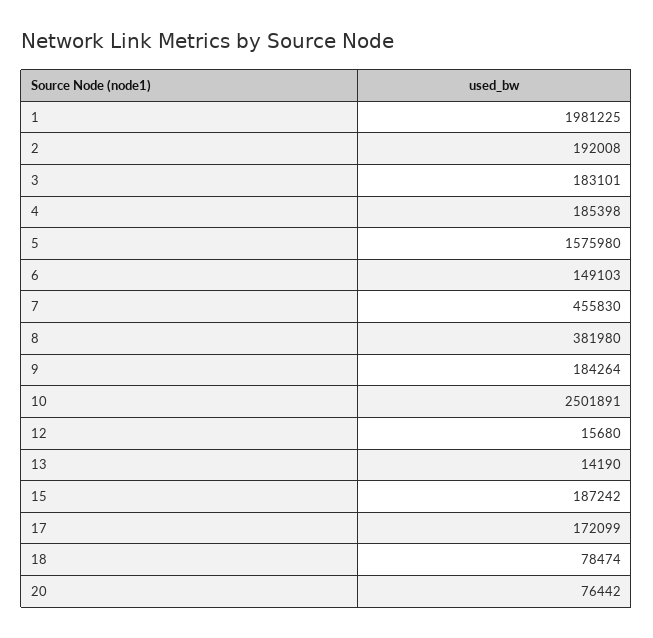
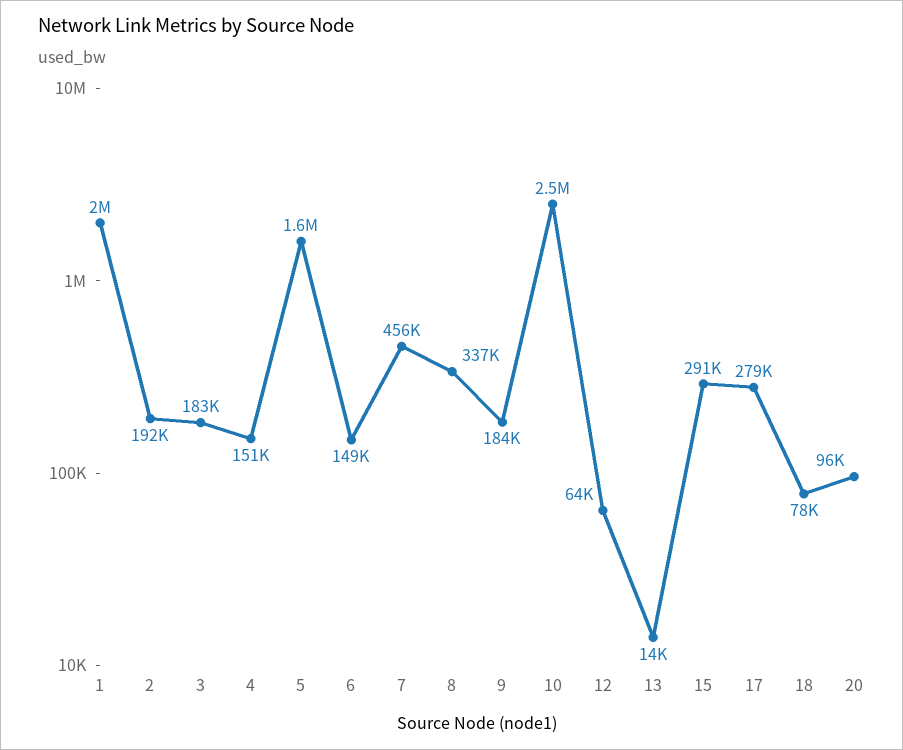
4: 185398 -> 151000
8: 381980 -> 337000
12: 15680 -> 64000
15: 187242 -> 291000
17: 172099 -> 279000
20: 76442 -> 96000

